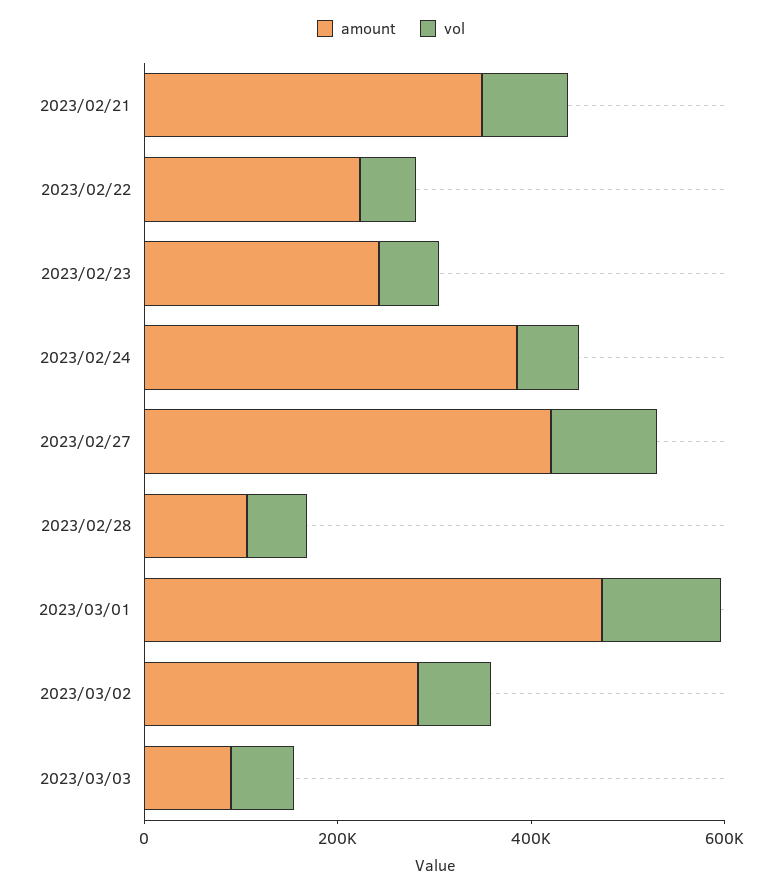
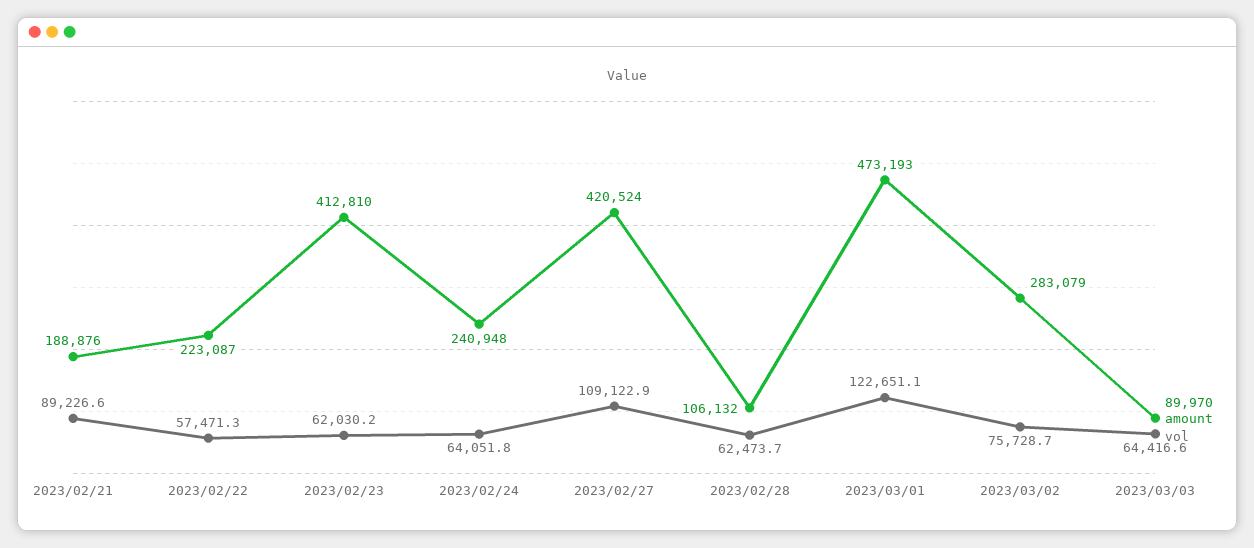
amount, 2023/02/21: 350000 -> 188876
amount, 2023/02/23: 250000 -> 412810
amount, 2023/02/24: 400000 -> 240948

